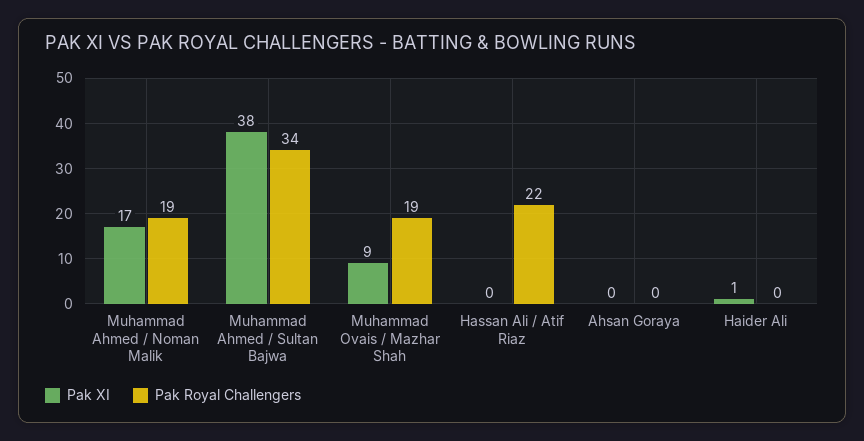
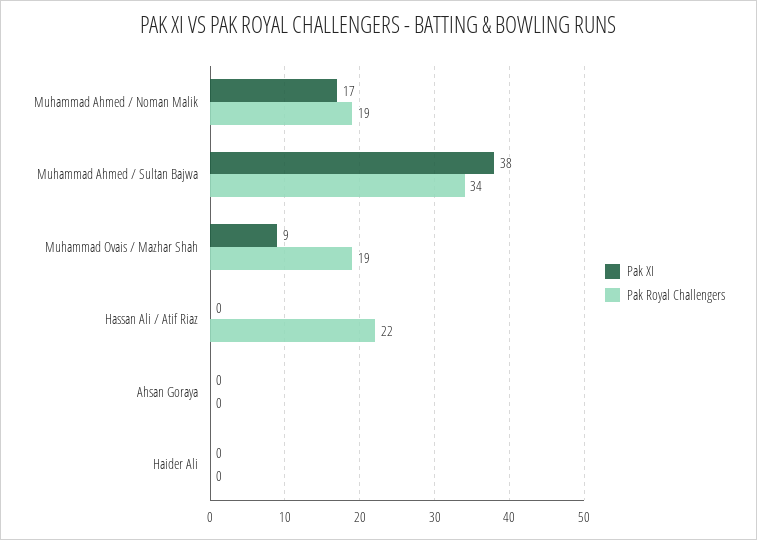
Pak XI, Haider Ali: 1 -> 0

